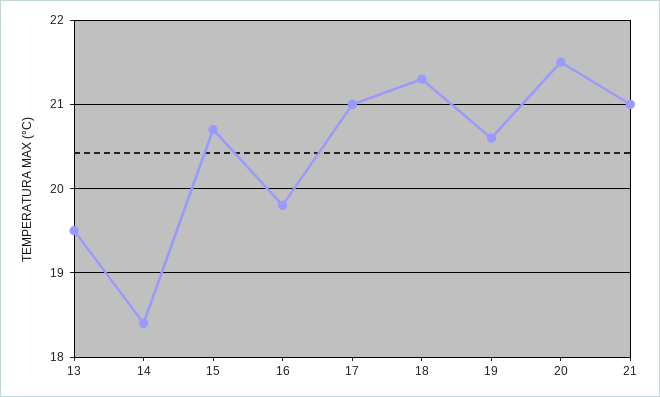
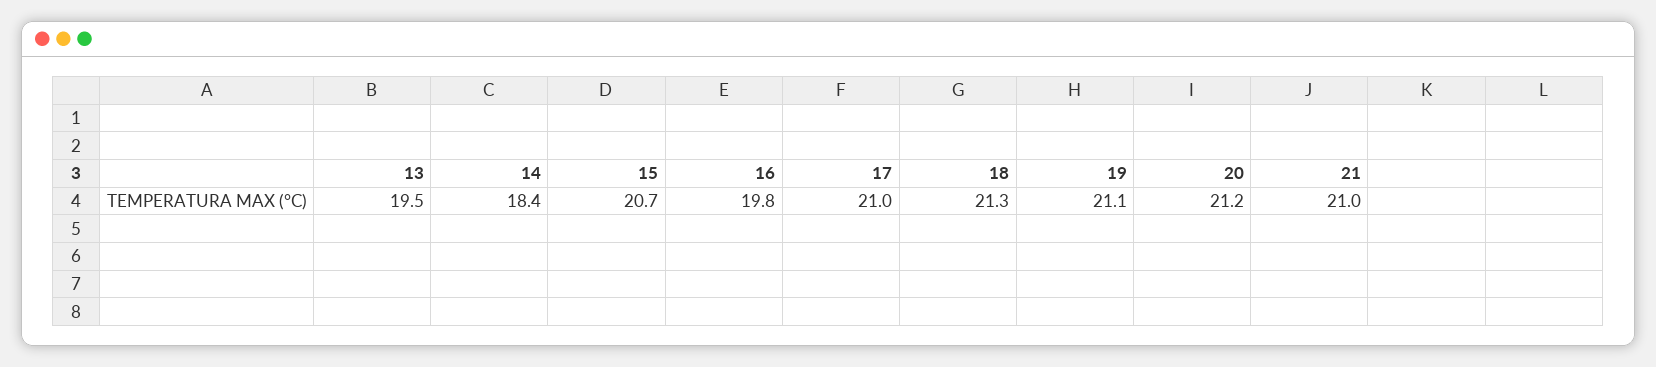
19: 20.6 -> 21.1
20: 21.5 -> 21.2

